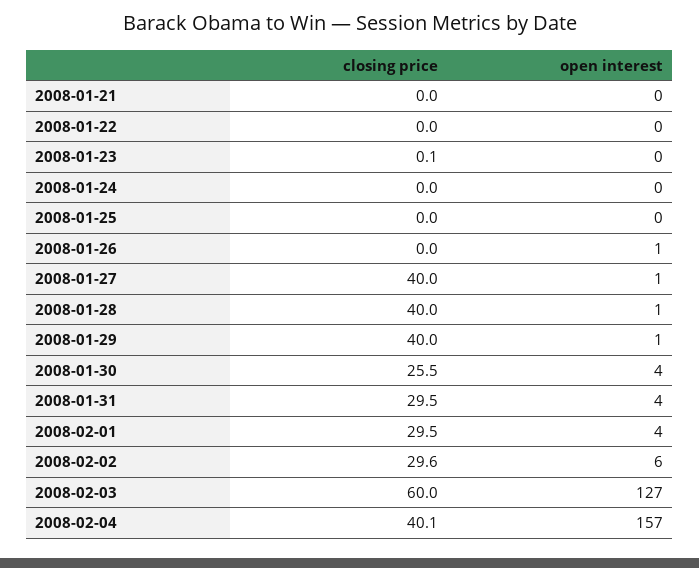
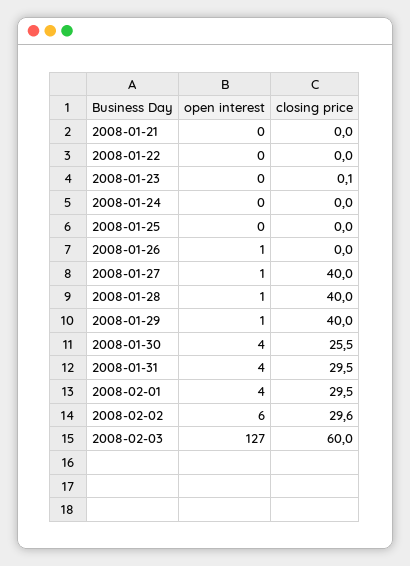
closing price, 2008-02-04: 40.1 -> none
open interest, 2008-02-04: 157 -> none

